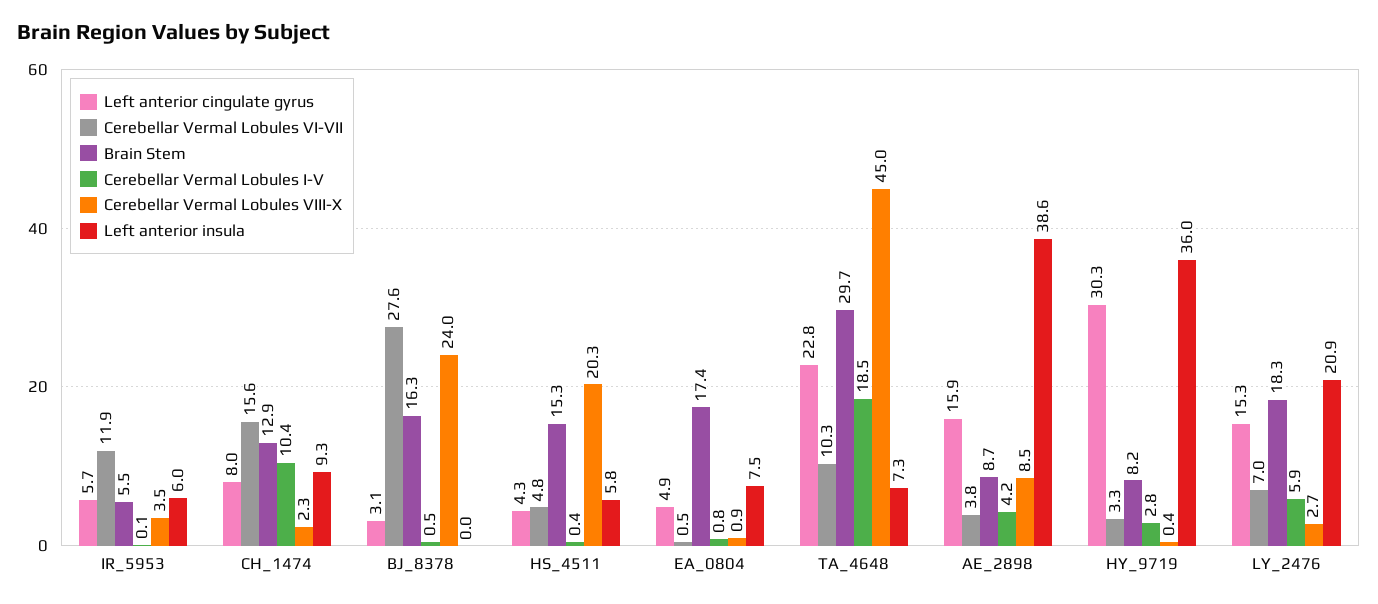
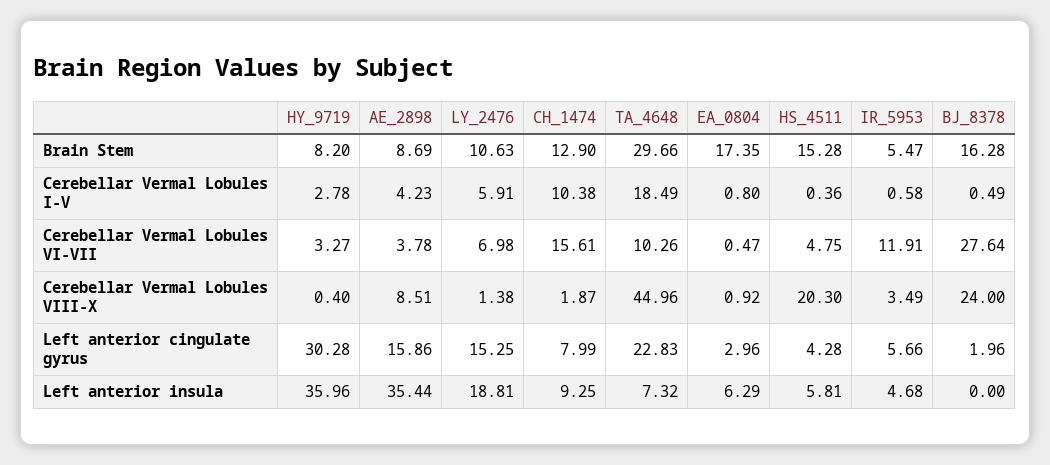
Cerebellar Vermal Lobules I-V, IR_5953: 0.1 -> 0.58
Left anterior insula, IR_5953: 6 -> 4.68
Cerebellar Vermal Lobules VIII-X, CH_1474: 2.3 -> 1.87
Left anterior cingulate gyrus, BJ_8378: 3.1 -> 1.96
Left anterior cingulate gyrus, EA_0804: 4.9 -> 2.96
Left anterior insula, EA_0804: 7.5 -> 6.29
Left anterior insula, AE_2898: 38.6 -> 35.44
Brain Stem, LY_2476: 18.3 -> 10.63
Cerebellar Vermal Lobules VIII-X, LY_2476: 2.7 -> 1.38
Left anterior insula, LY_2476: 20.9 -> 18.81

